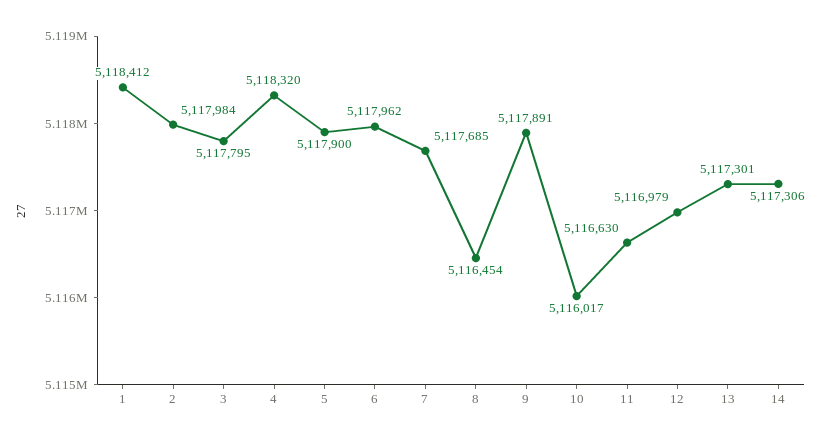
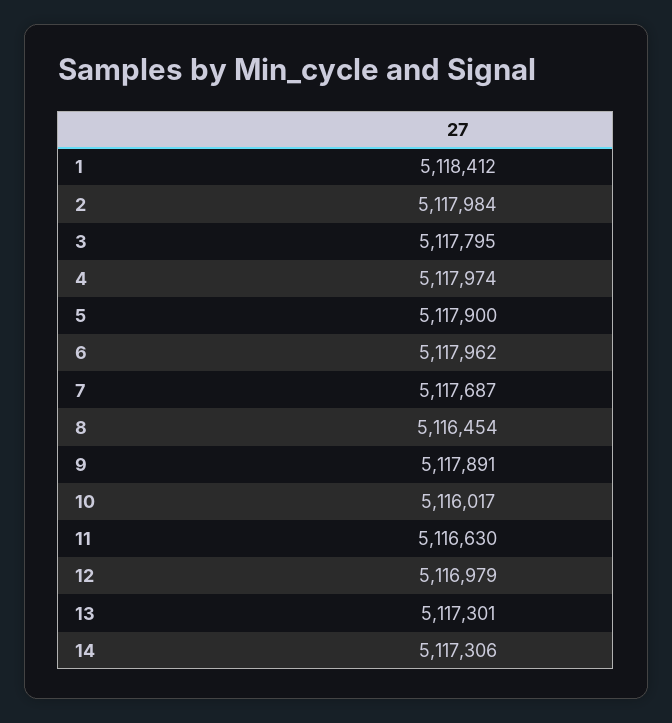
4: 5118320 -> 5117974
7: 5117685 -> 5117687

